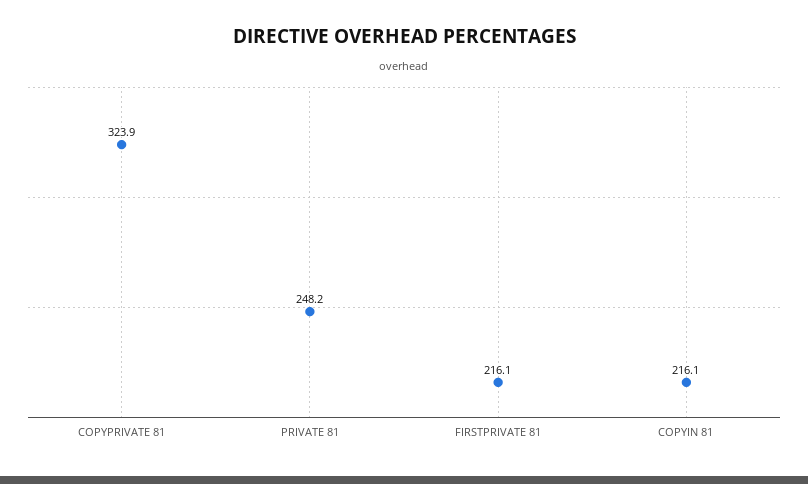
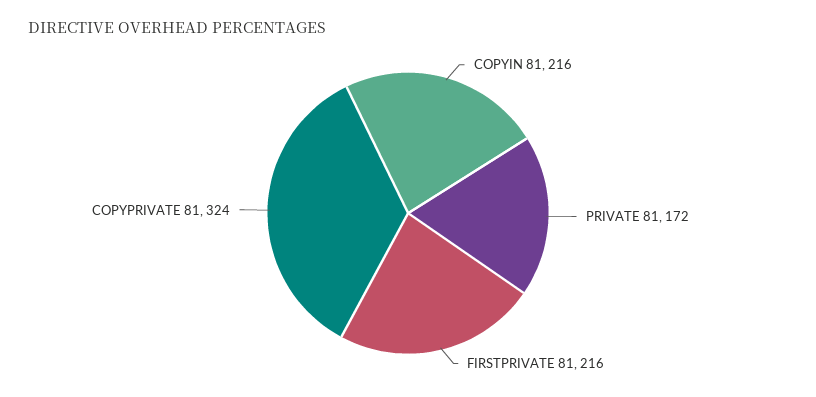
PRIVATE 81: 248.2 -> 172

